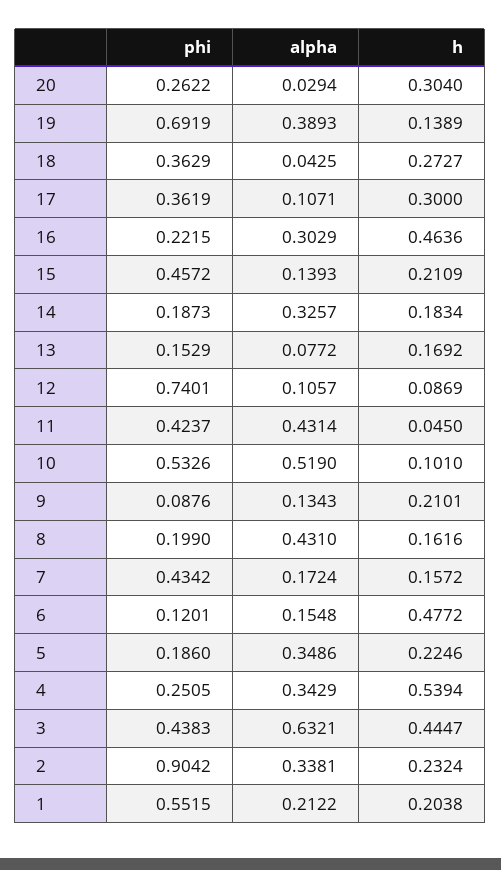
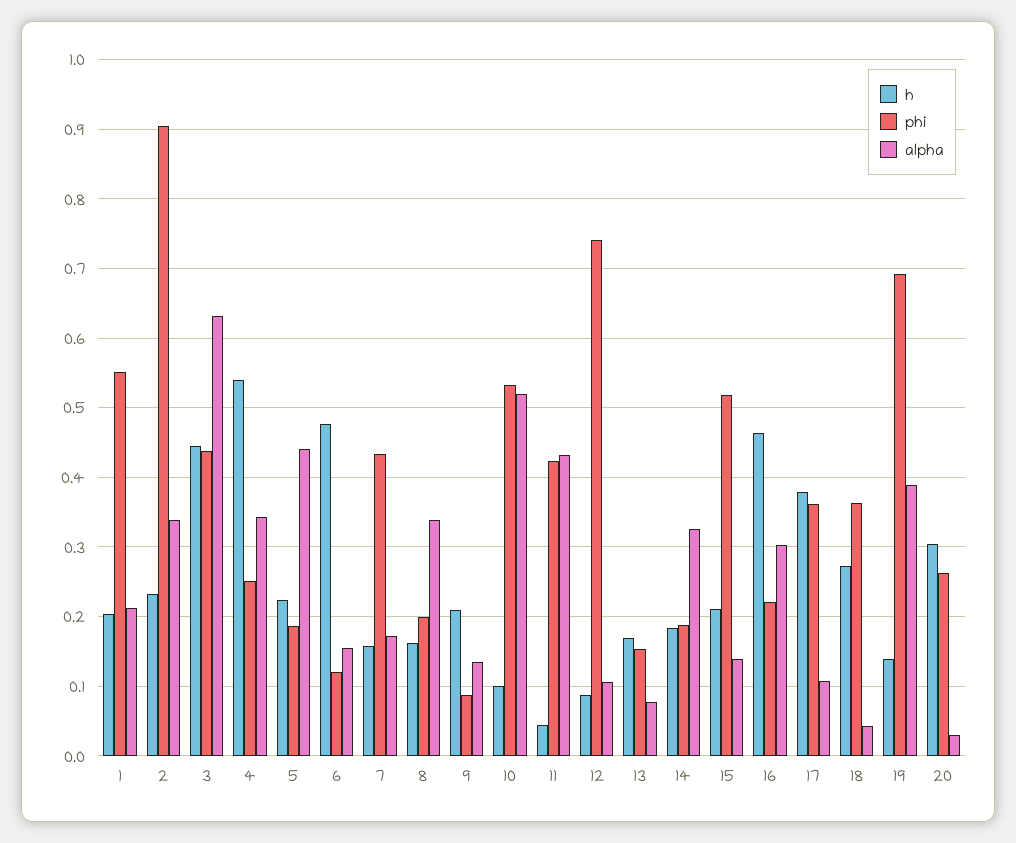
h, 17: 0.3 -> 0.38
phi, 15: 0.4572 -> 0.52
alpha, 8: 0.431 -> 0.34
alpha, 5: 0.3486 -> 0.44

